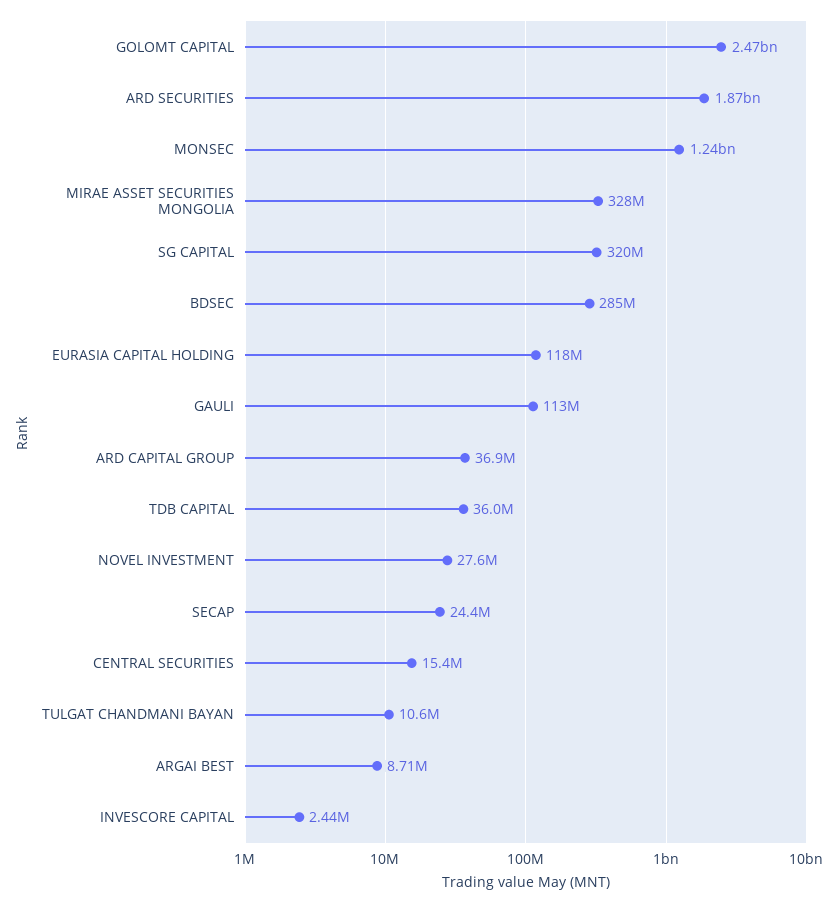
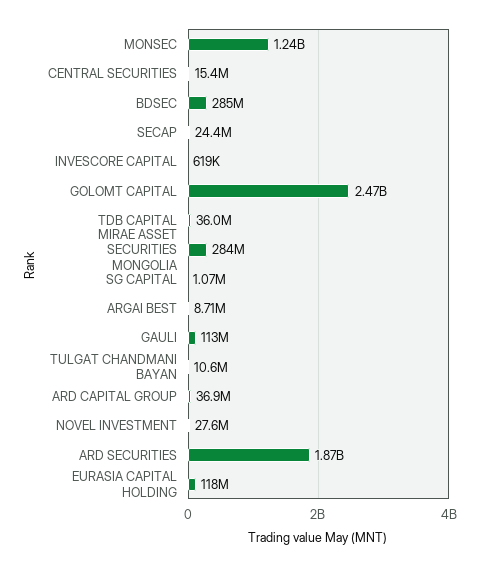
MIRAE ASSET SECURITIES MONGOLIA: 328000000 -> 284000000
SG CAPITAL: 320000000 -> 1070000
INVESCORE CAPITAL: 2440000 -> 619000

